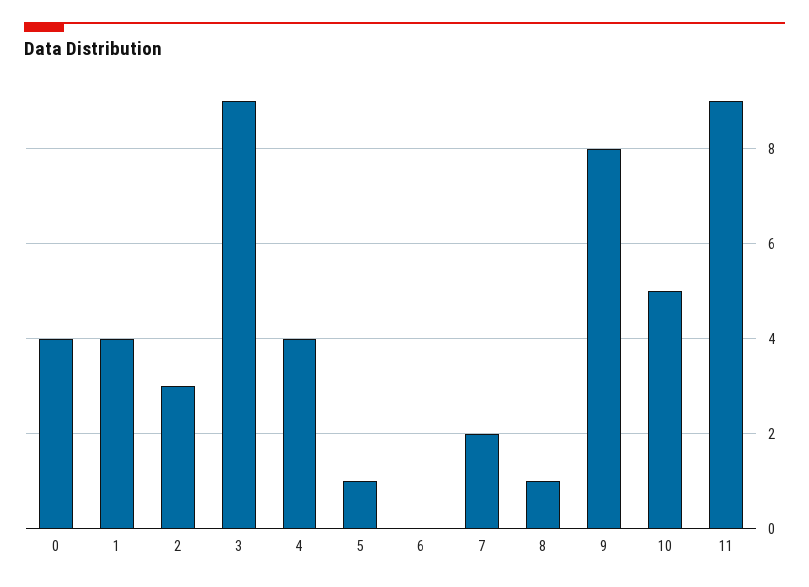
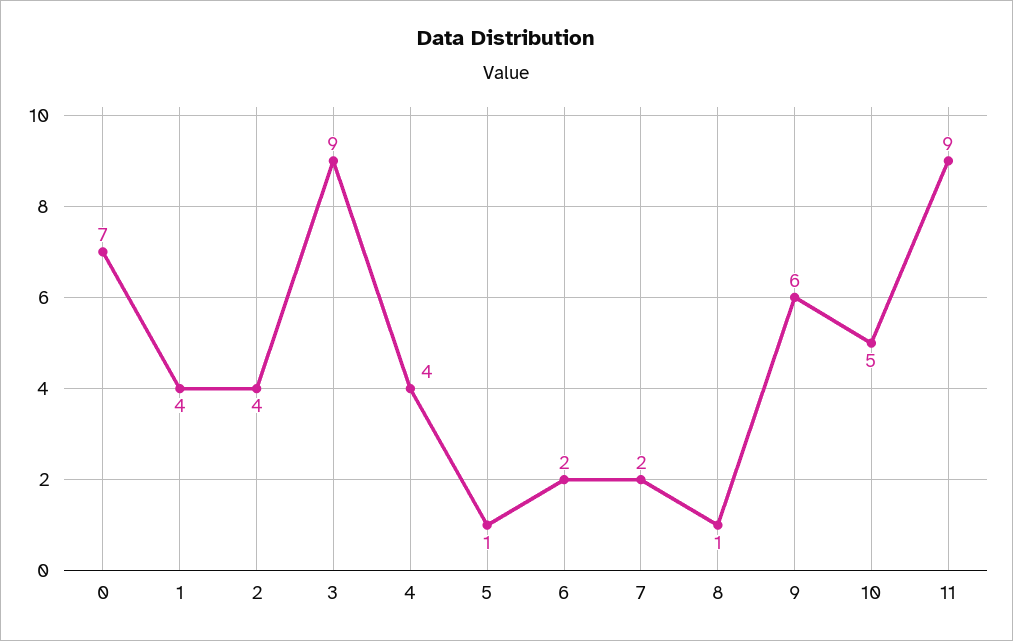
0: 4 -> 7
2: 3 -> 4
6: 0 -> 2
9: 8 -> 6

